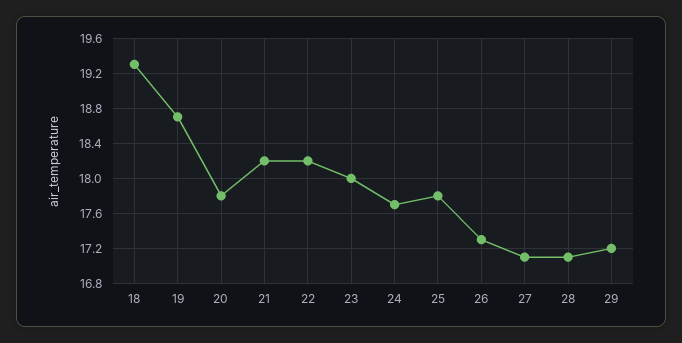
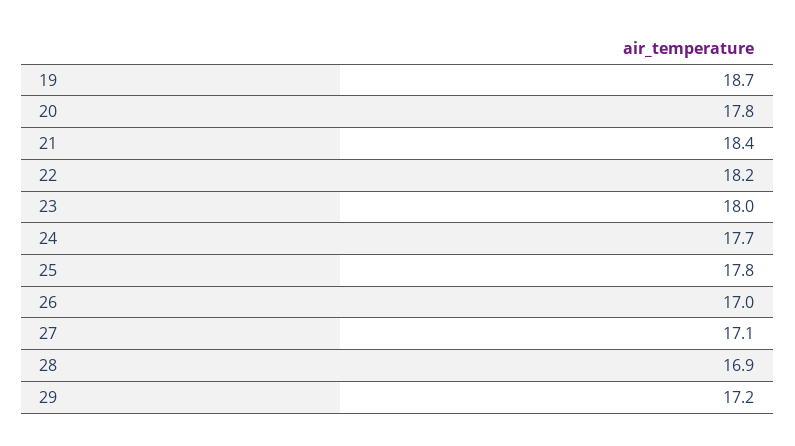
18: 19.3 -> none
21: 18.2 -> 18.4
26: 17.3 -> 17
28: 17.1 -> 16.9

